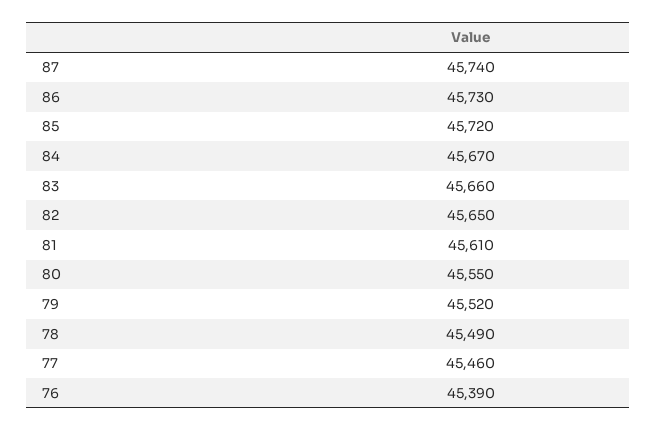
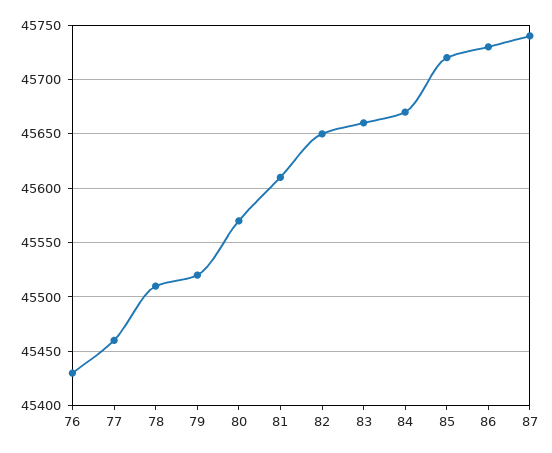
80: 45550 -> 45570
78: 45490 -> 45510
76: 45390 -> 45430

